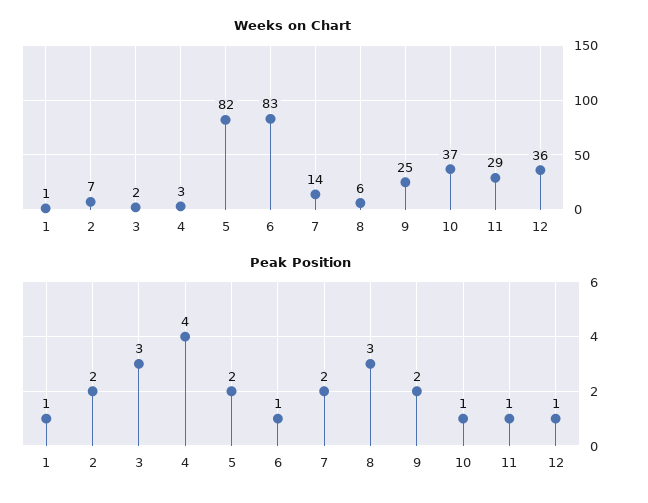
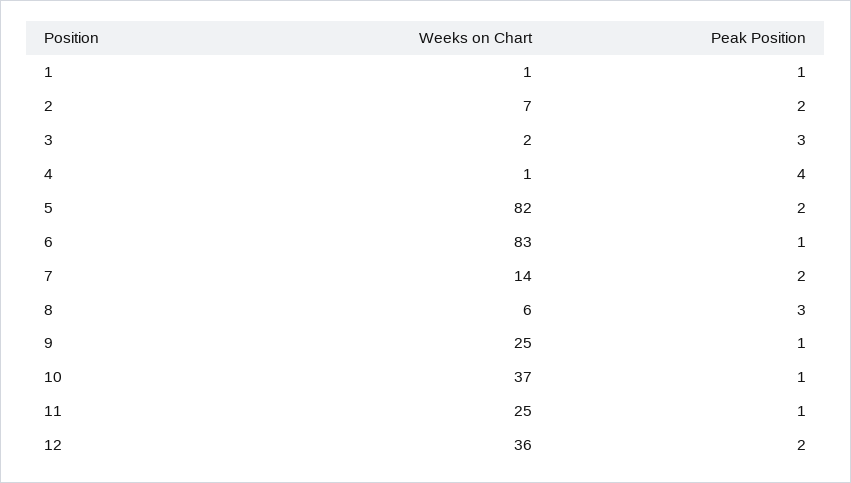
Weeks on Chart, 4: 3 -> 1
Weeks on Chart, 11: 29 -> 25
Peak Position, 9: 2 -> 1
Peak Position, 12: 1 -> 2

